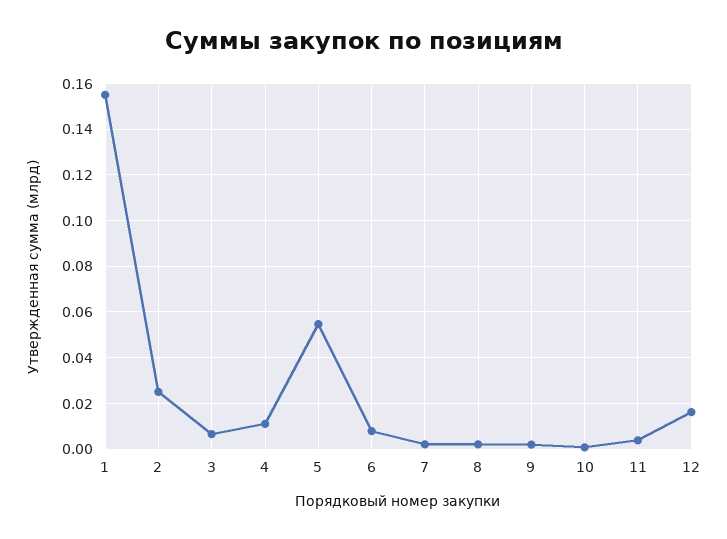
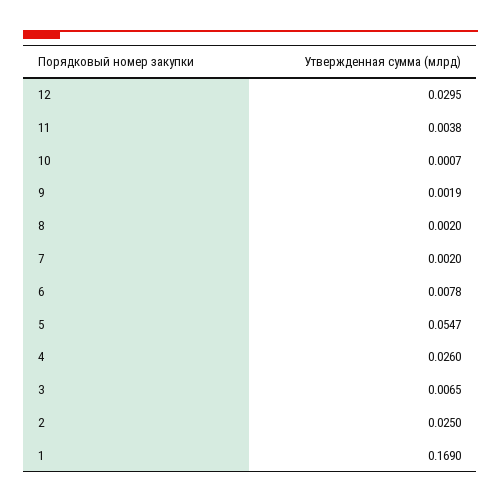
1: 0.155 -> 0.169
4: 0.01 -> 0.026
12: 0.015 -> 0.0295

